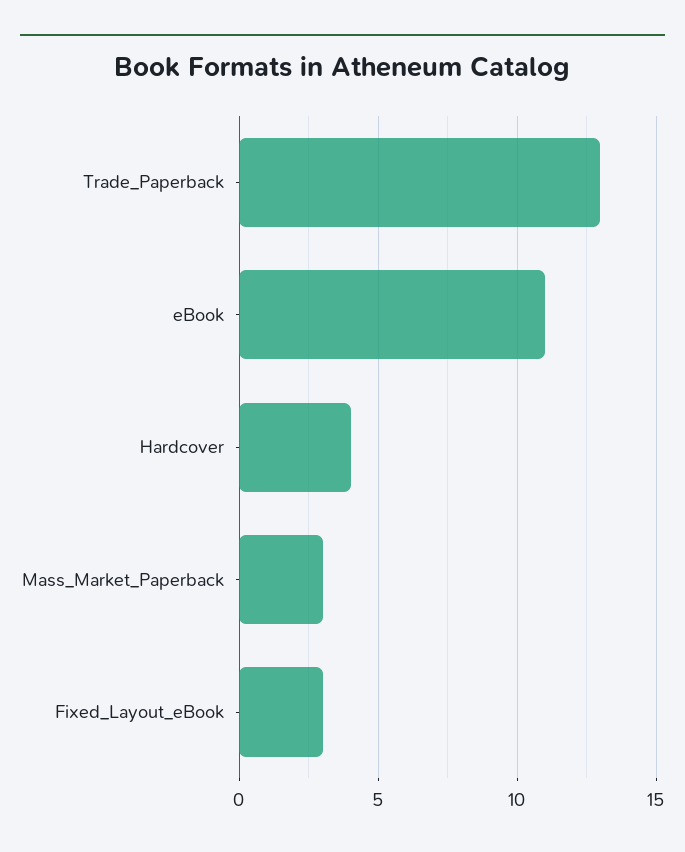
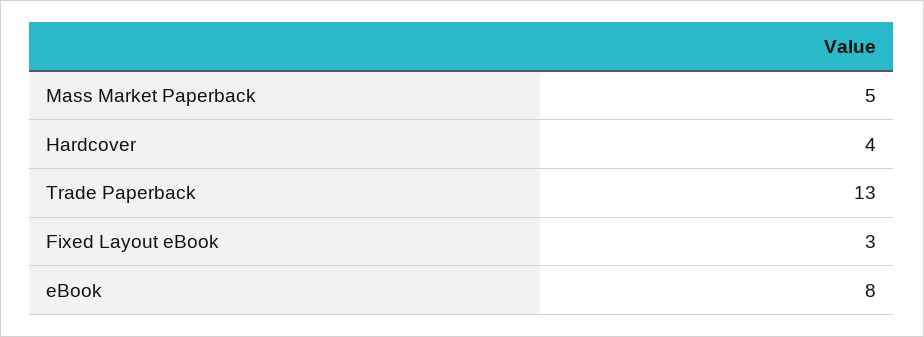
eBook: 11 -> 8
Mass_Market_Paperback: 3 -> 5

